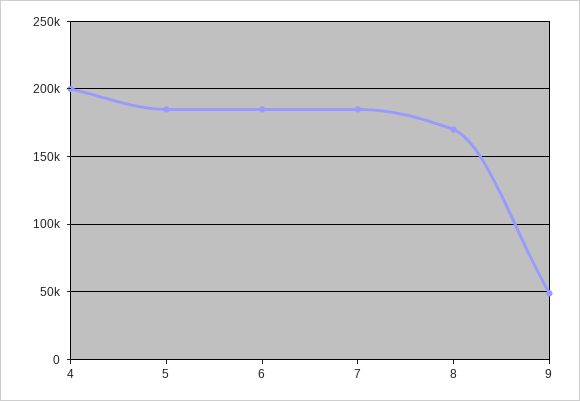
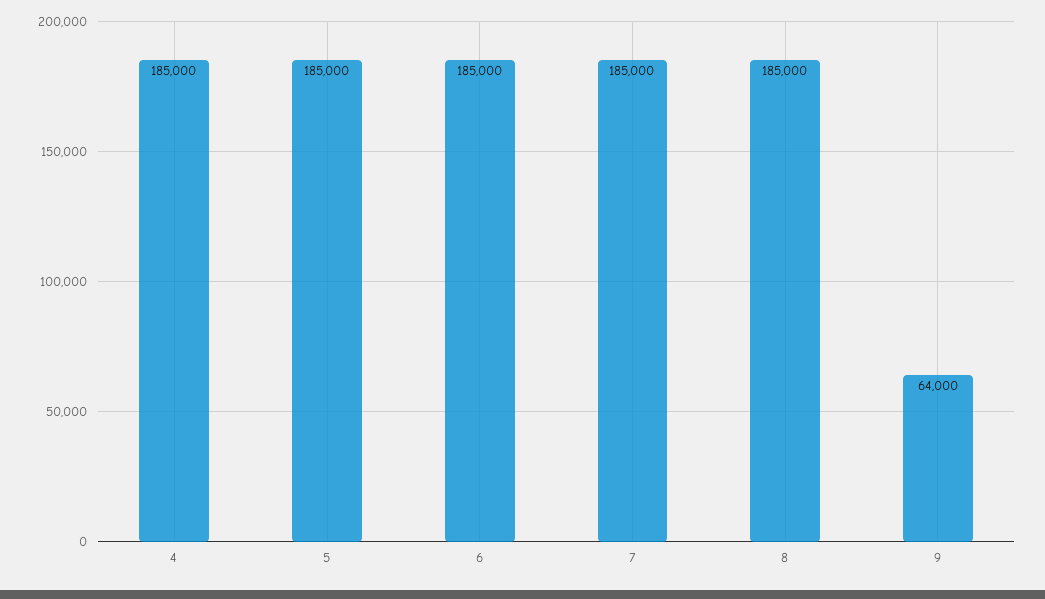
4: 200000 -> 185000
8: 170000 -> 185000
9: 50000 -> 64000

